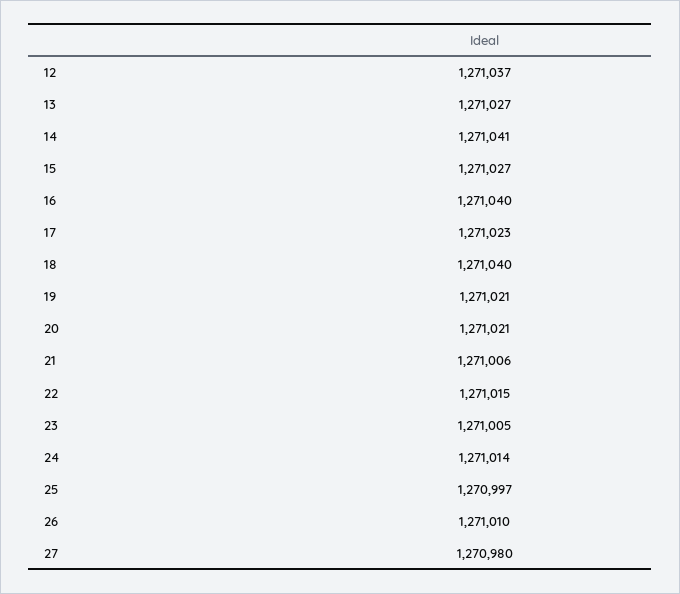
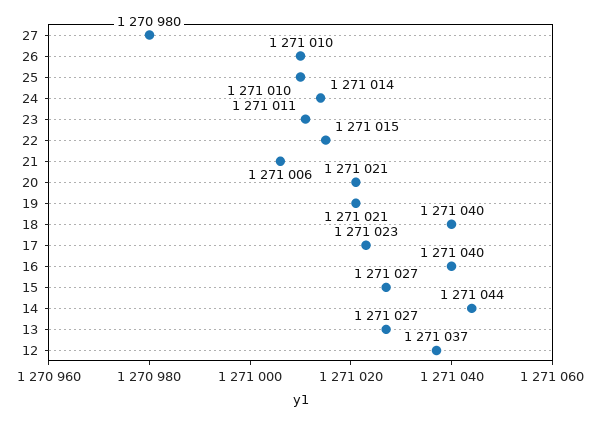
14: 1271041 -> 1271044
23: 1271005 -> 1271011
25: 1270997 -> 1271010

